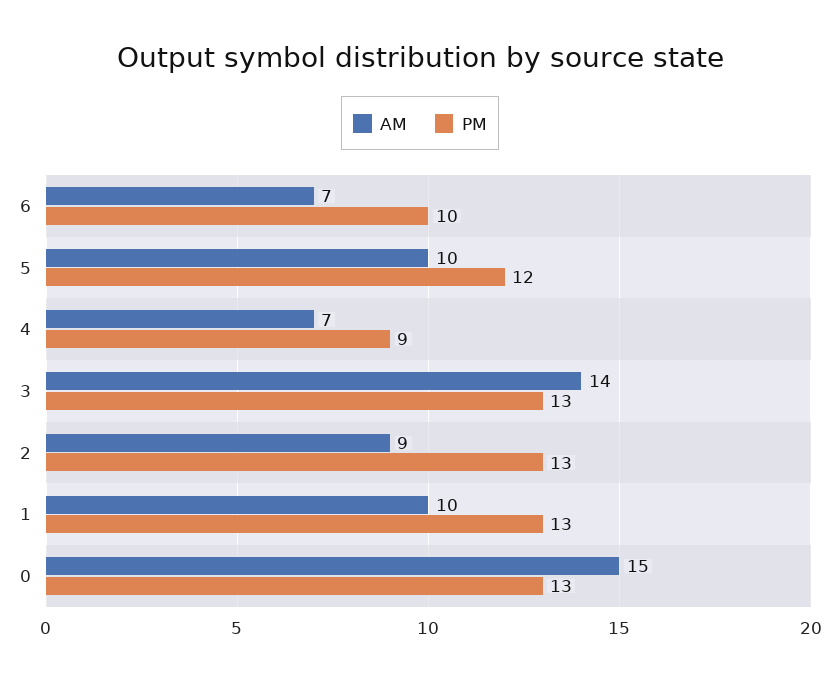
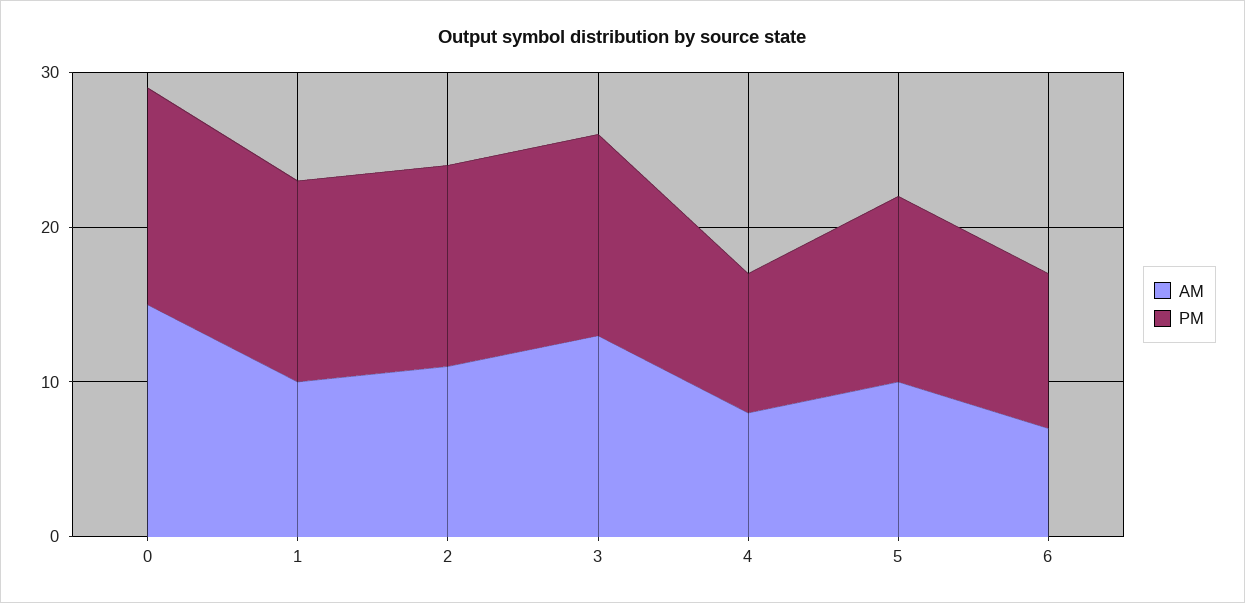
AM, 4: 7 -> 8
AM, 3: 14 -> 13
AM, 2: 9 -> 11
PM, 0: 13 -> 14

